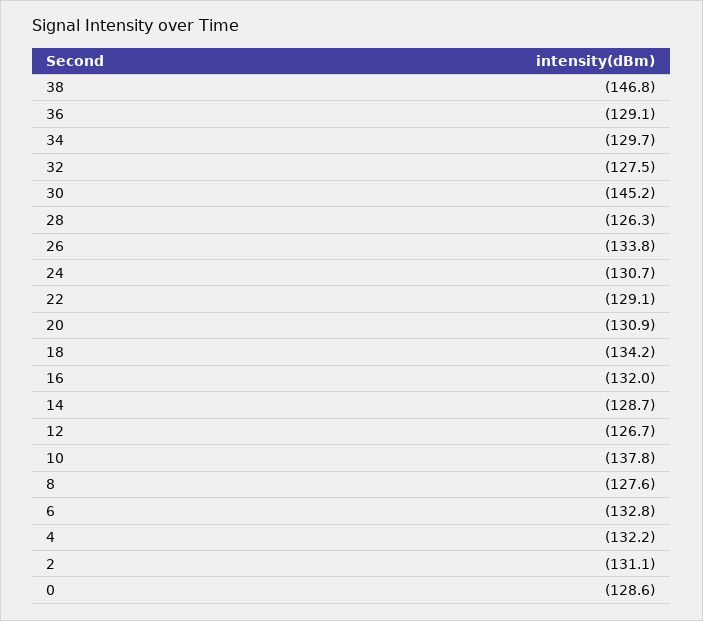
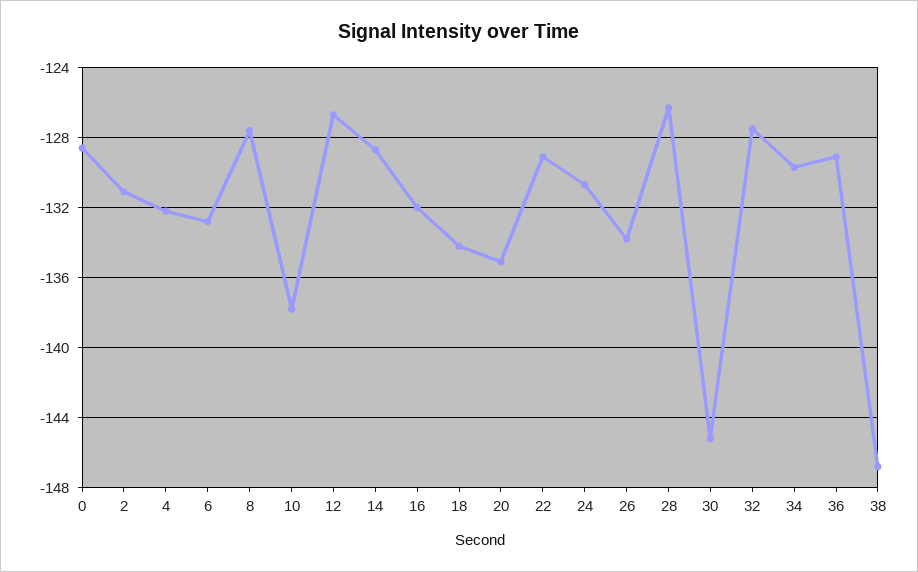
20: -130.9 -> -135

